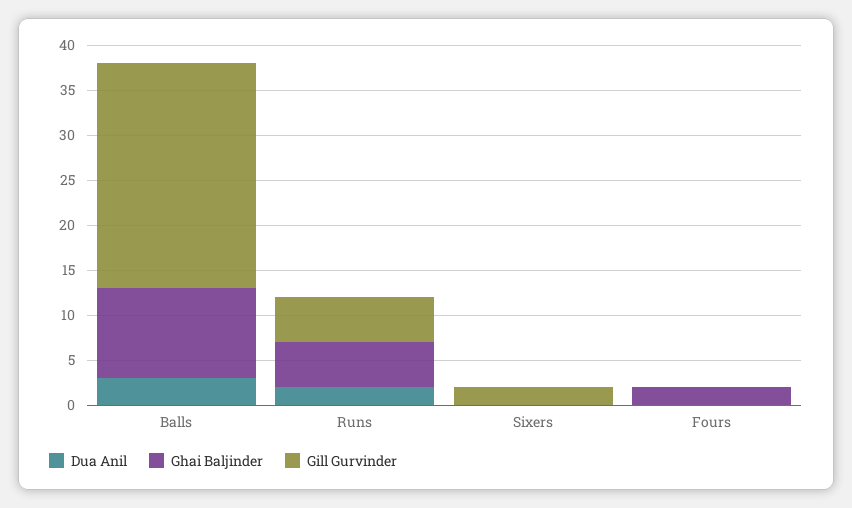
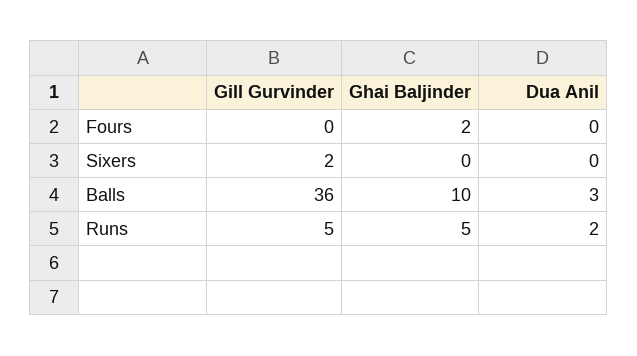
Gill Gurvinder, Balls: 25 -> 36

